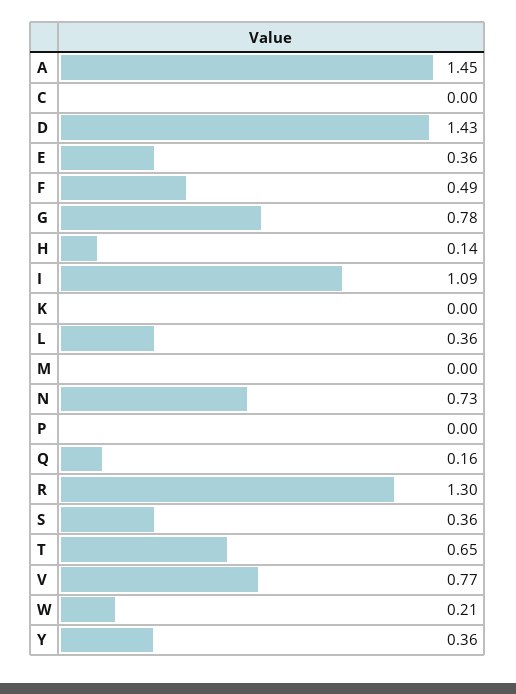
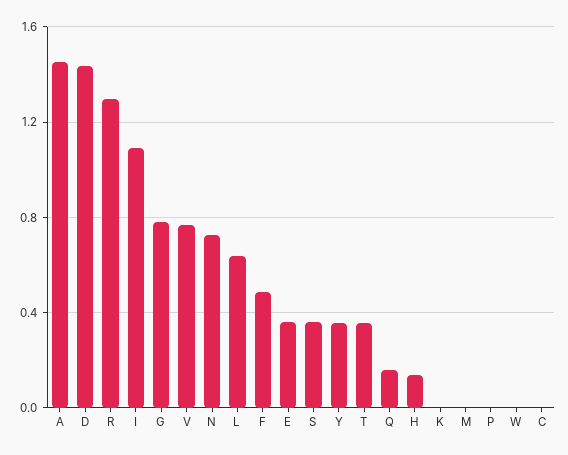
L: 0.36 -> 0.65
T: 0.65 -> 0.35
W: 0.21 -> 0

